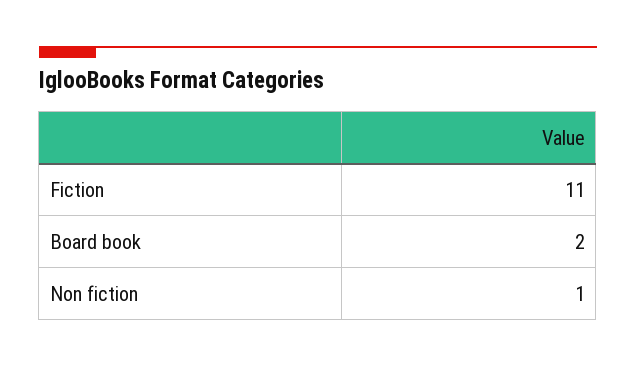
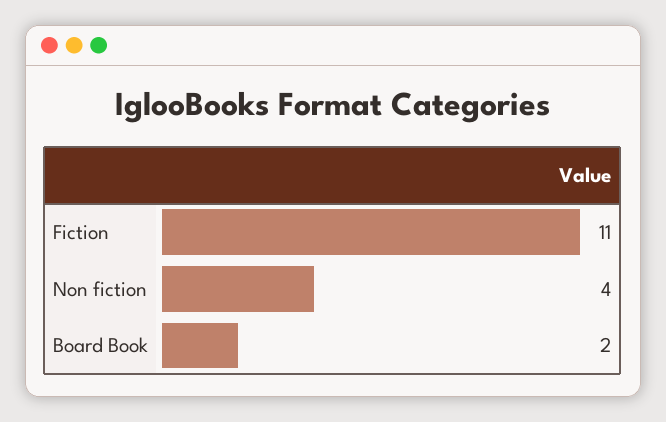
Non fiction: 1 -> 4

